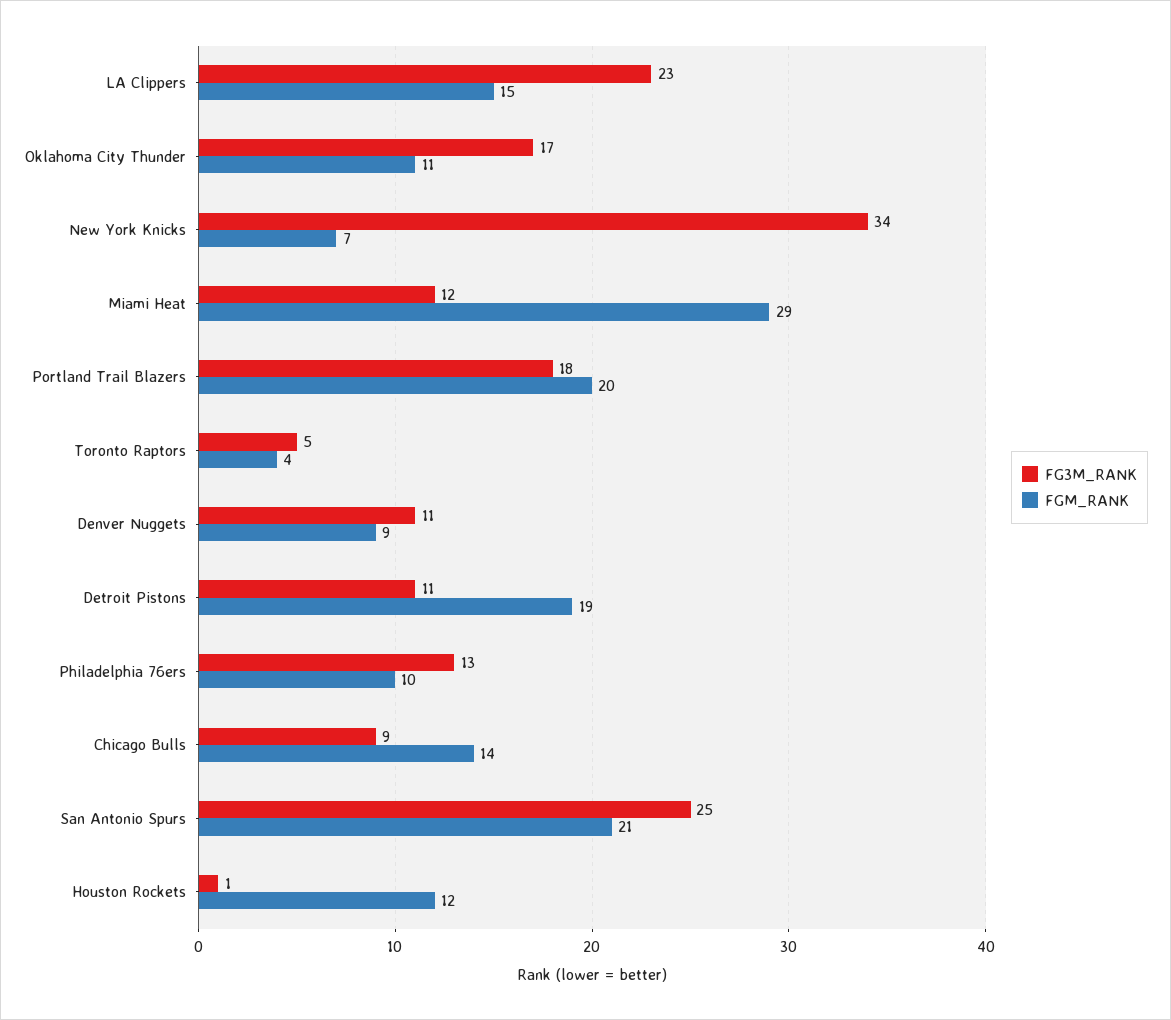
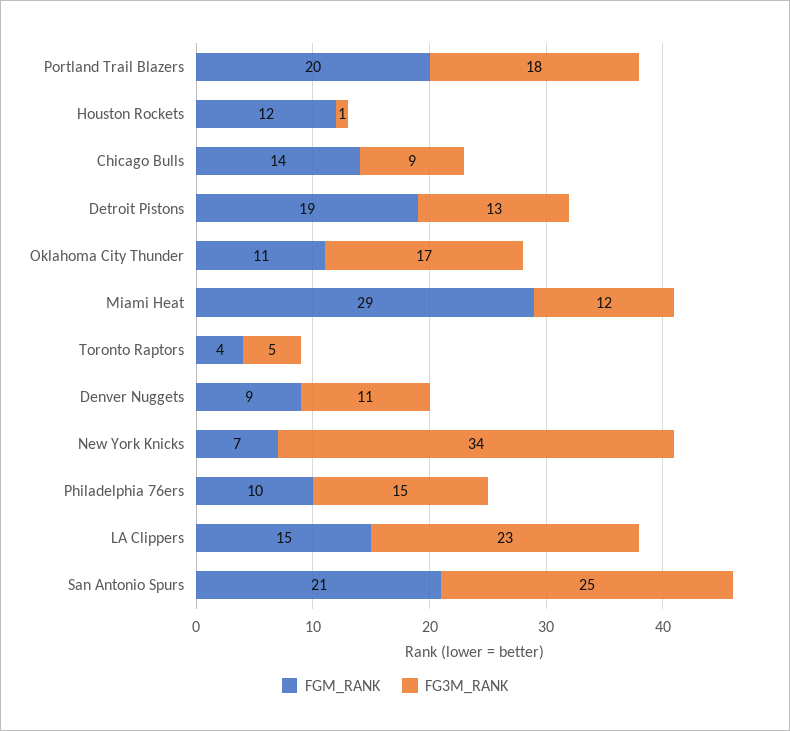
FG3M_RANK, Detroit Pistons: 11 -> 13
FG3M_RANK, Philadelphia 76ers: 13 -> 15

